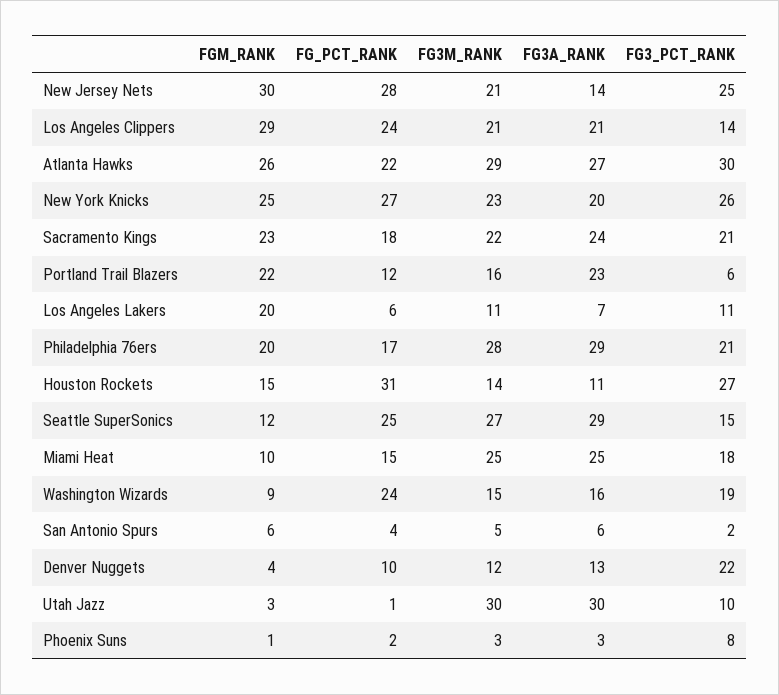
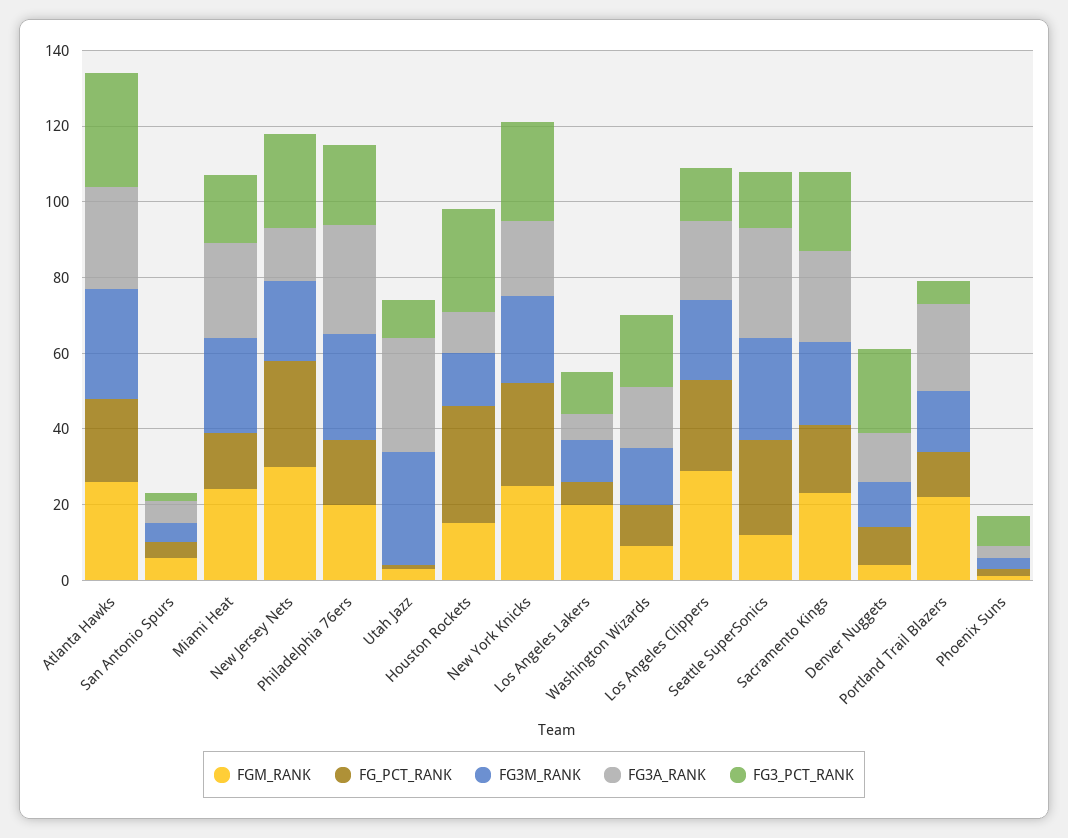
FGM_RANK, Miami Heat: 10 -> 25
FG_PCT_RANK, Washington Wizards: 24 -> 10

